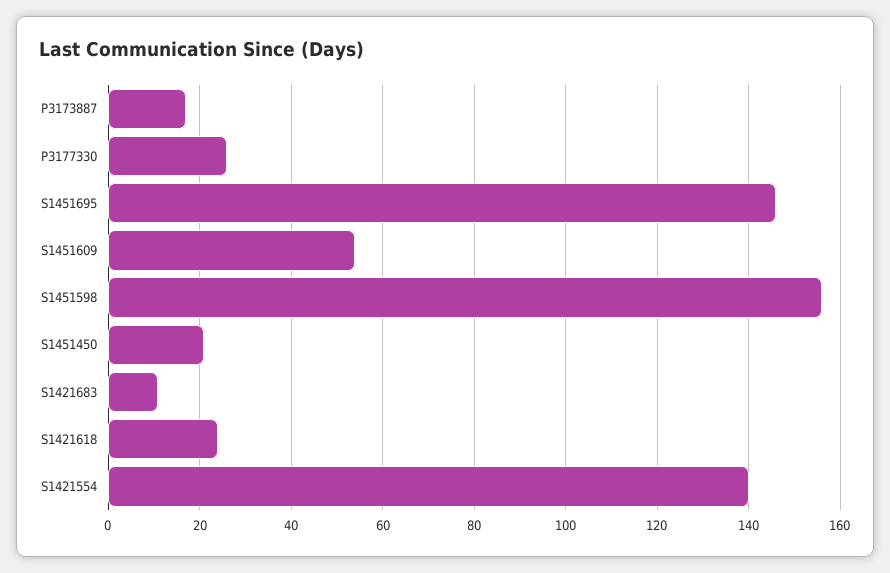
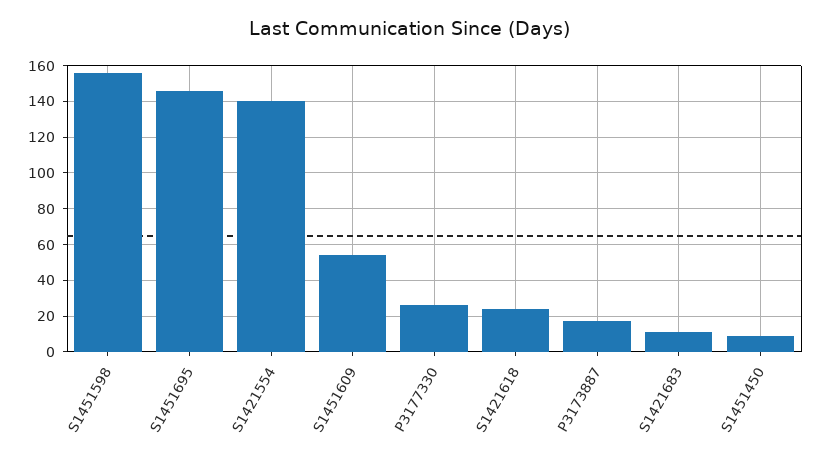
S1451450: 20 -> 10

